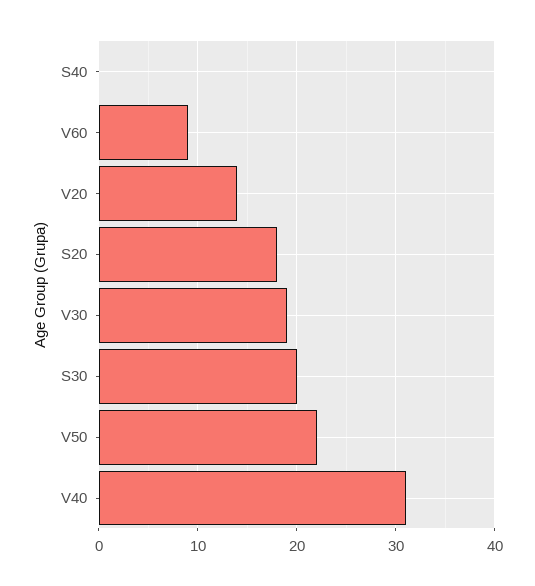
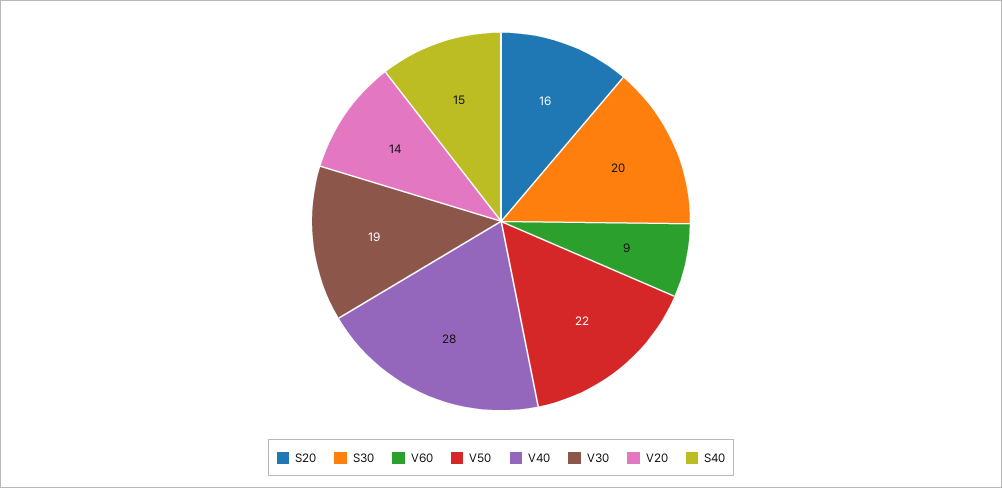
S40: 0 -> 15
S20: 18 -> 16
V40: 31 -> 28

